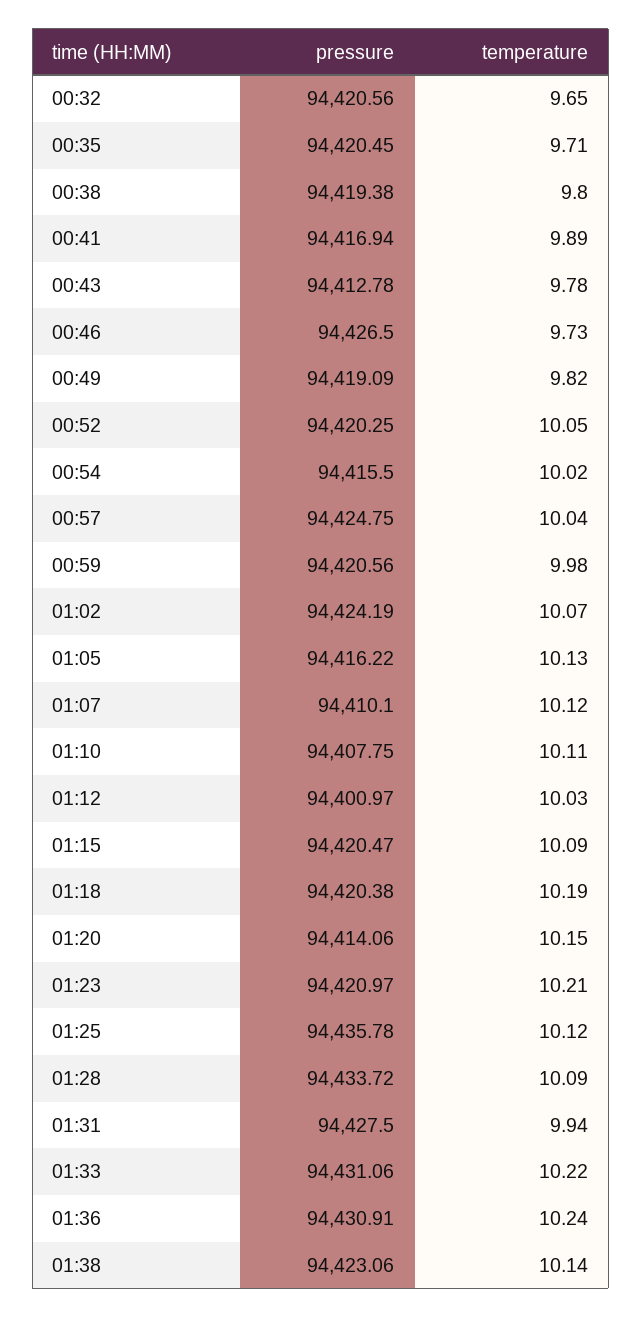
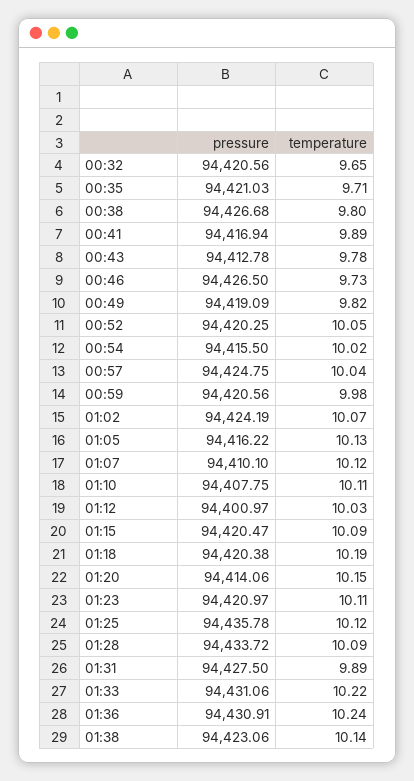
pressure, 00:35: 94420.45 -> 94421.03
pressure, 00:38: 94419.38 -> 94426.68
temperature, 01:23: 10.21 -> 10.11
temperature, 01:31: 9.94 -> 9.89

